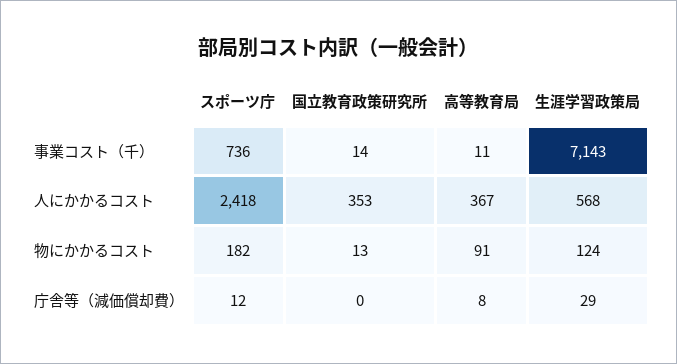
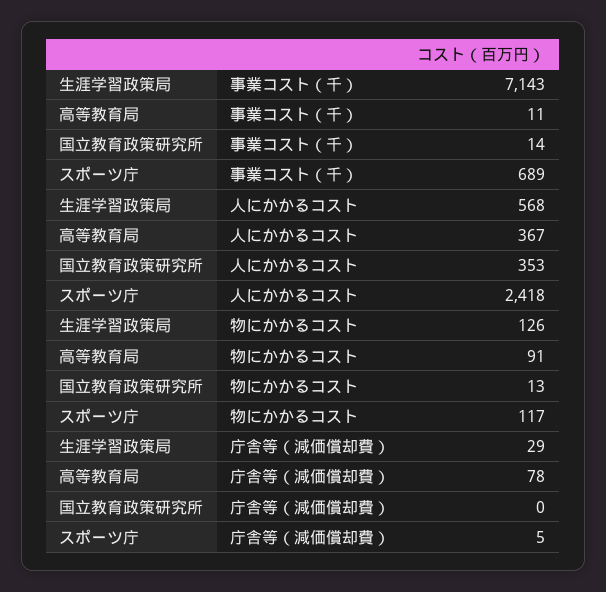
スポーツ庁, 事業コスト（千）: 736 -> 689
スポーツ庁, 物にかかるコスト: 182 -> 117
生涯学習政策局, 物にかかるコスト: 124 -> 126
スポーツ庁, 庁舎等（減価償却費）: 12 -> 5
高等教育局, 庁舎等（減価償却費）: 8 -> 78

